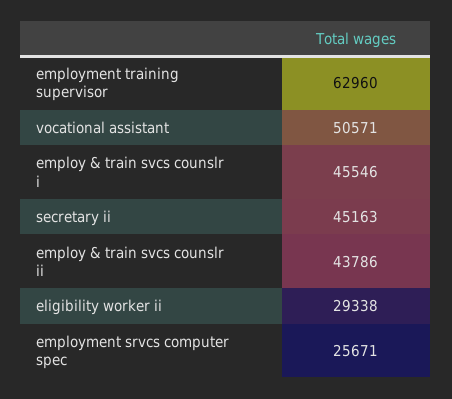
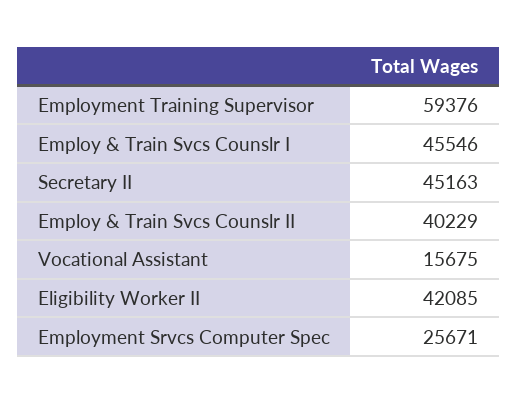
employment training supervisor: 62960 -> 59376
vocational assistant: 50571 -> 15675
employ & train svcs counslr ii: 43786 -> 40229
eligibility worker ii: 29338 -> 42085

